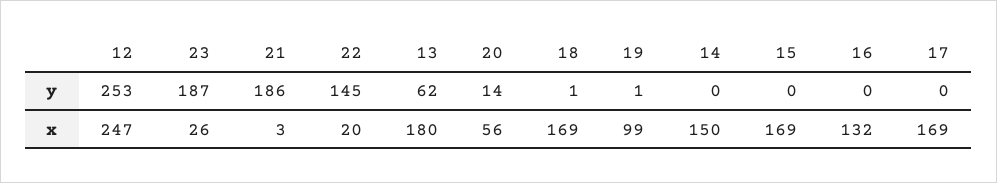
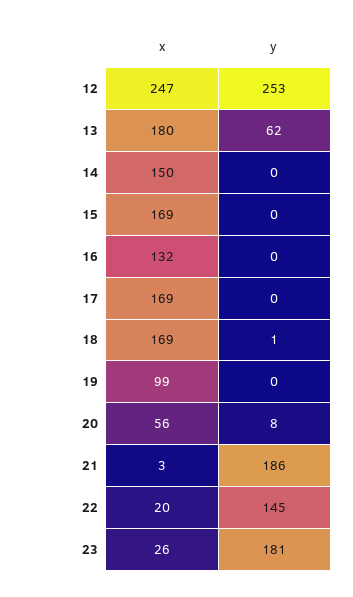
23, y: 187 -> 181
20, y: 14 -> 8
19, y: 1 -> 0

